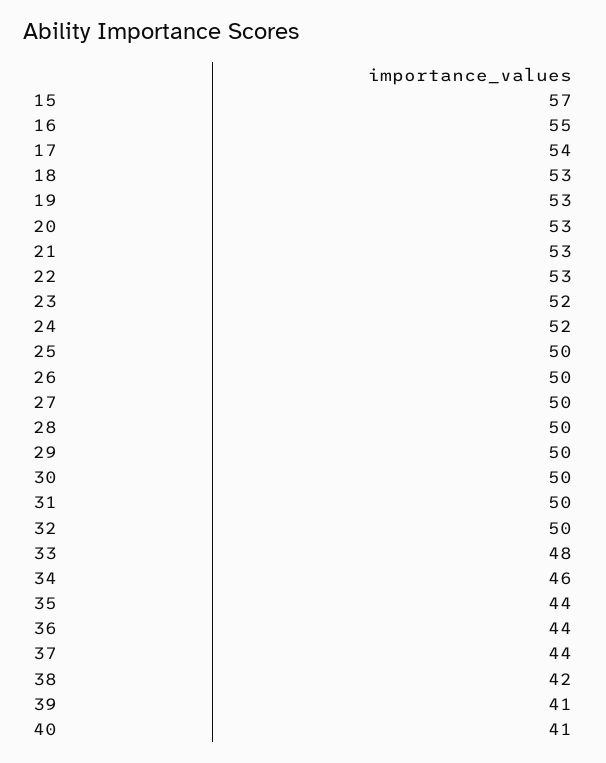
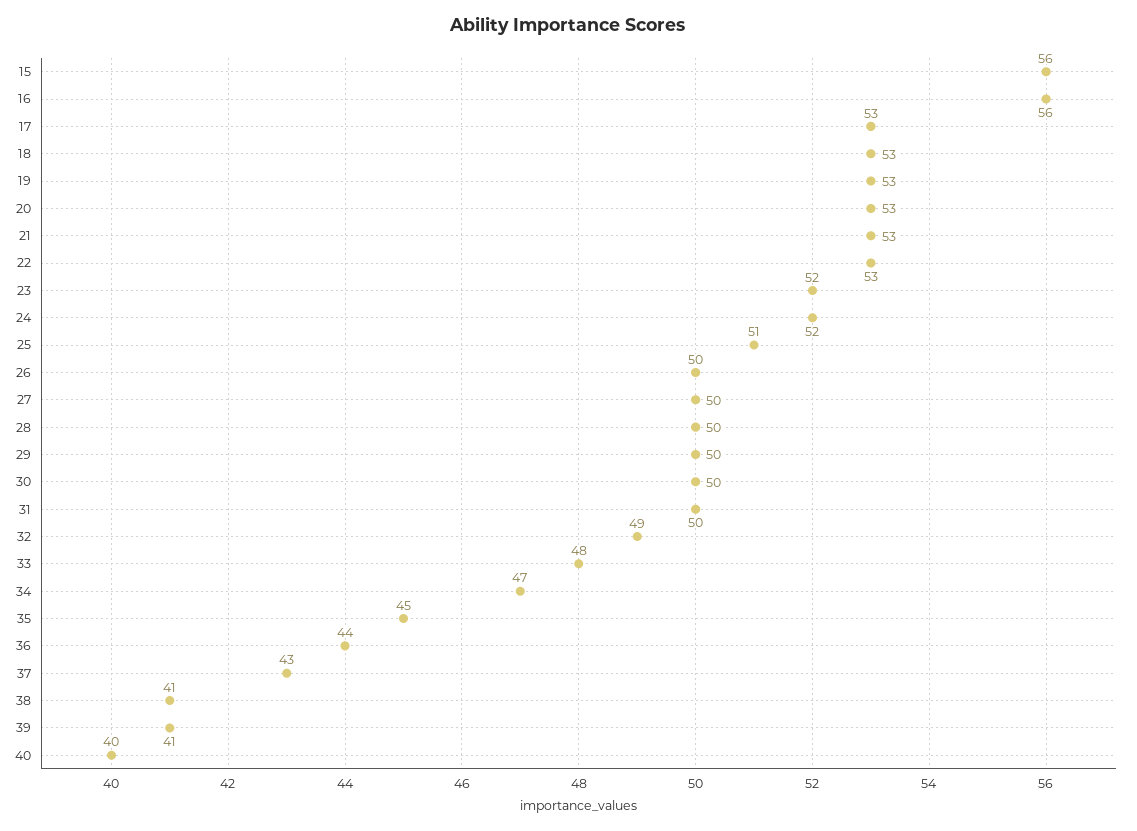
15: 57 -> 56
16: 55 -> 56
17: 54 -> 53
25: 50 -> 51
32: 50 -> 49
34: 46 -> 47
35: 44 -> 45
37: 44 -> 43
38: 42 -> 41
40: 41 -> 40

